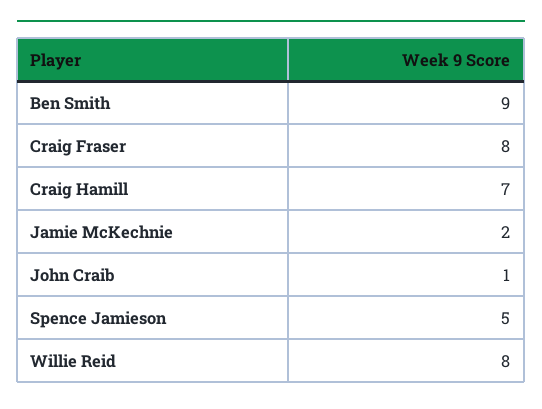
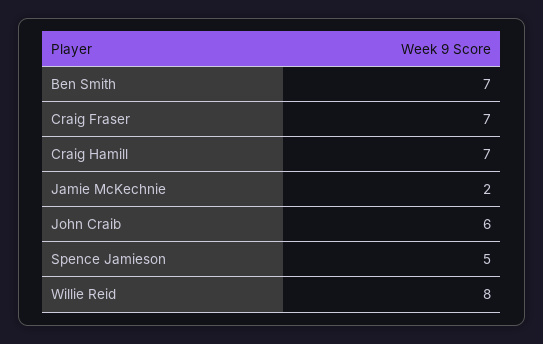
Ben Smith: 9 -> 7
Craig Fraser: 8 -> 7
John Craib: 1 -> 6

